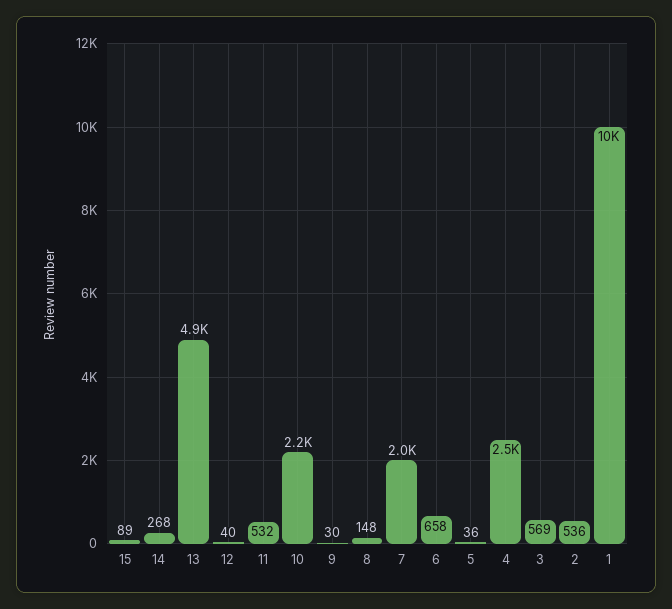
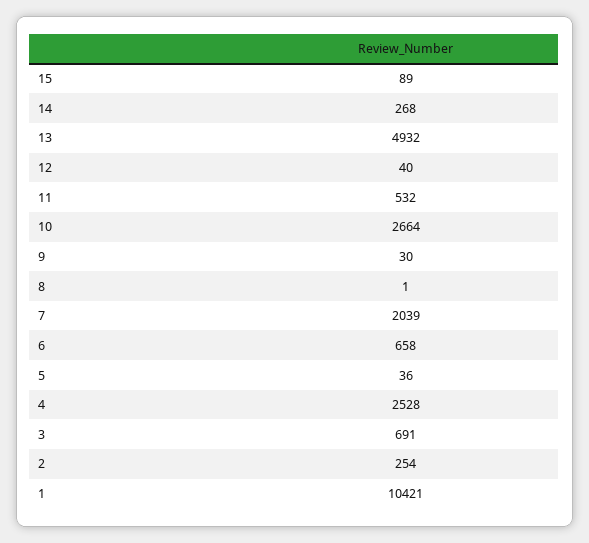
10: 2200 -> 2664
8: 148 -> 1
3: 569 -> 691
2: 536 -> 254

